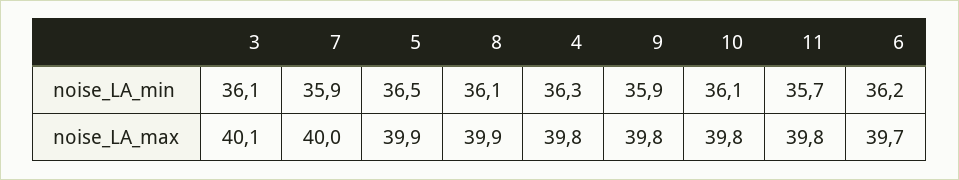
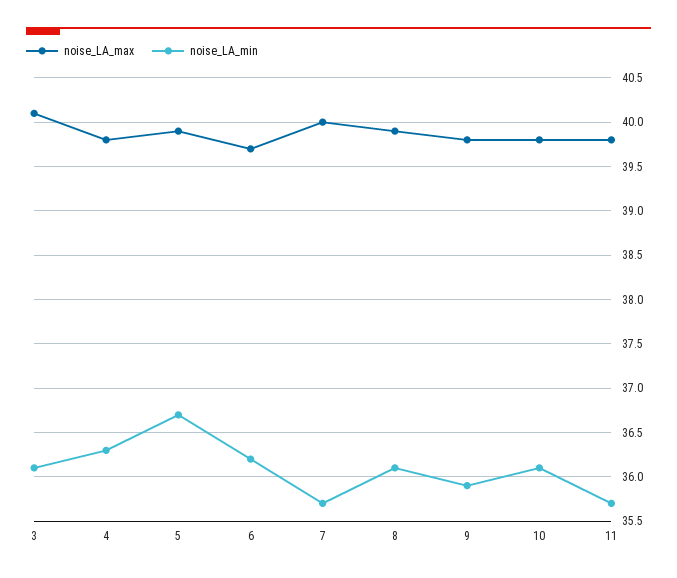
noise_LA_min, 7: 35.9 -> 35.7
noise_LA_min, 5: 36.5 -> 36.7

